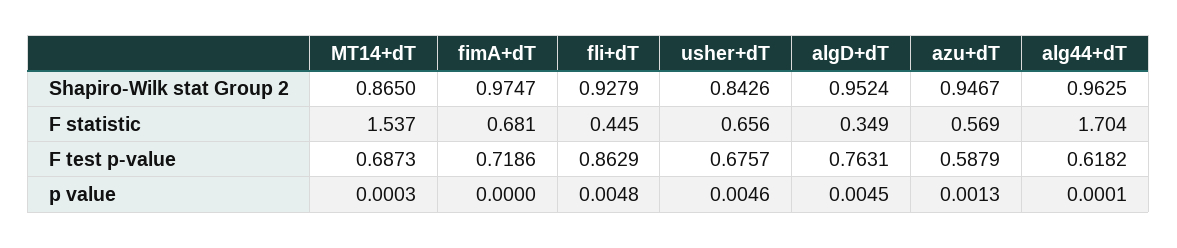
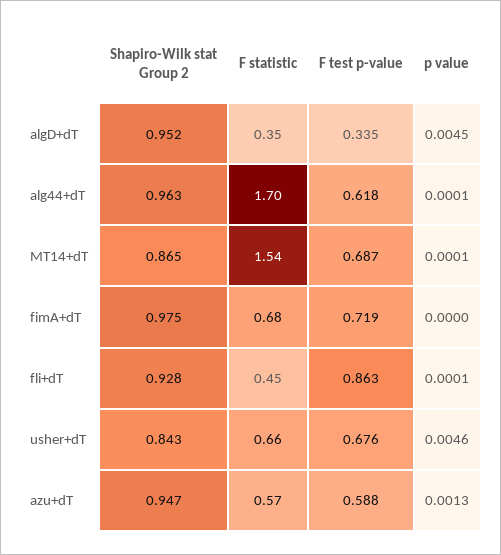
algD+dT, F test p-value: 0.7631 -> 0.335
MT14+dT, p value: 0.0003 -> 0.0001
fli+dT, p value: 0.0048 -> 0.0001

